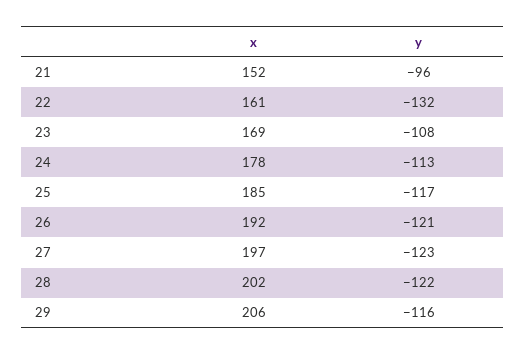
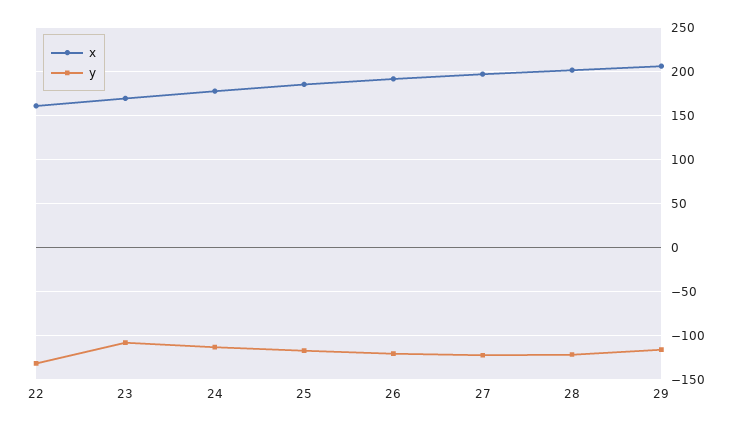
x, 21: 152 -> none
y, 21: -96 -> none

